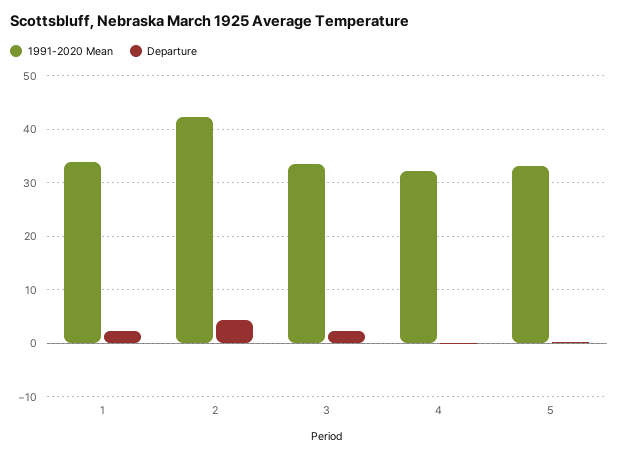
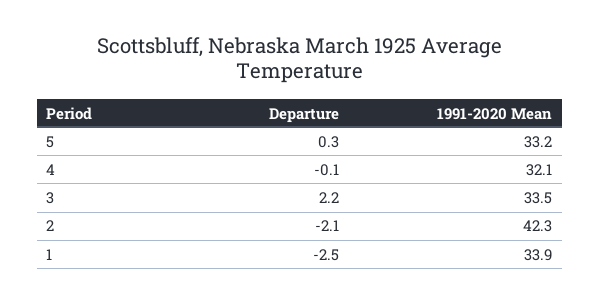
Departure, 1: 2 -> -2.5
Departure, 2: 4 -> -2.1

